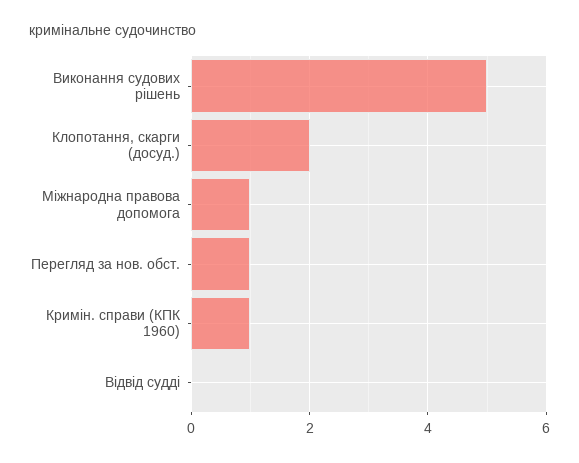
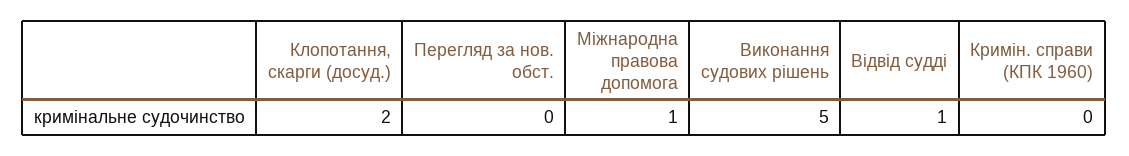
Перегляд за нов. обст.: 1 -> 0
Кримін. справи (КПК 1960): 1 -> 0
Відвід судді: 0 -> 1

